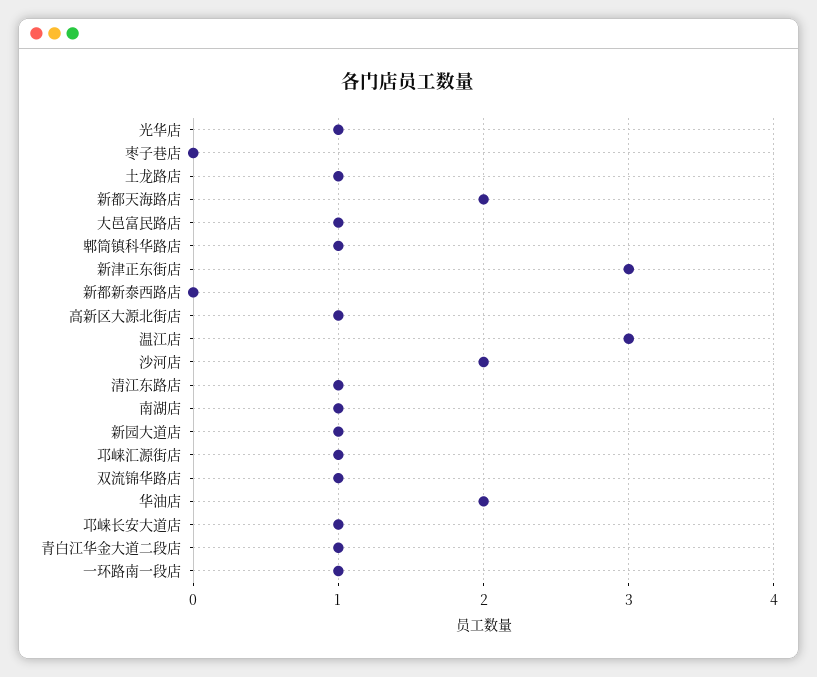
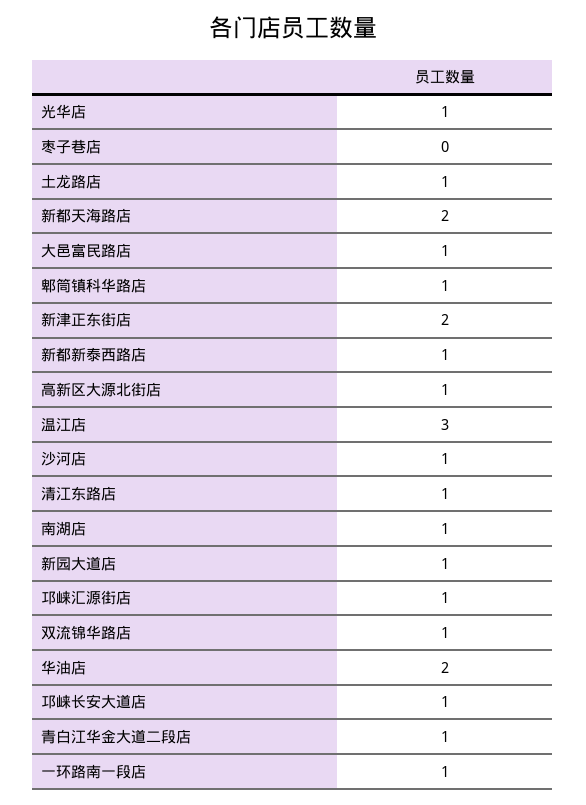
新津正东街店: 3 -> 2
新都新泰西路店: 0 -> 1
沙河店: 2 -> 1

